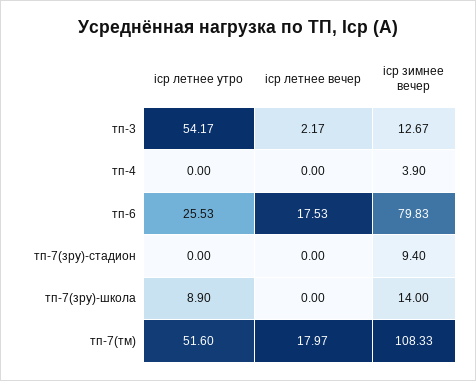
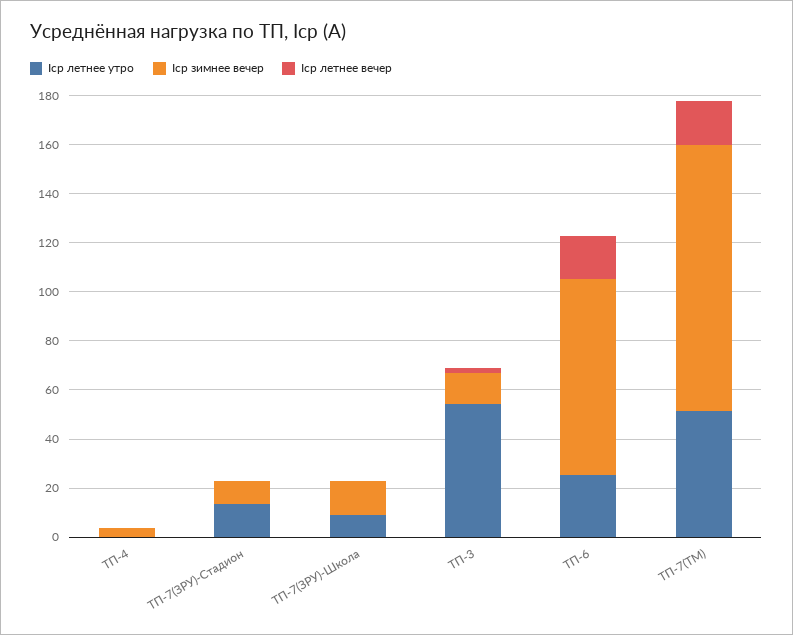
iср летнее утро, тп-7(зру)-стадион: 0 -> 15

